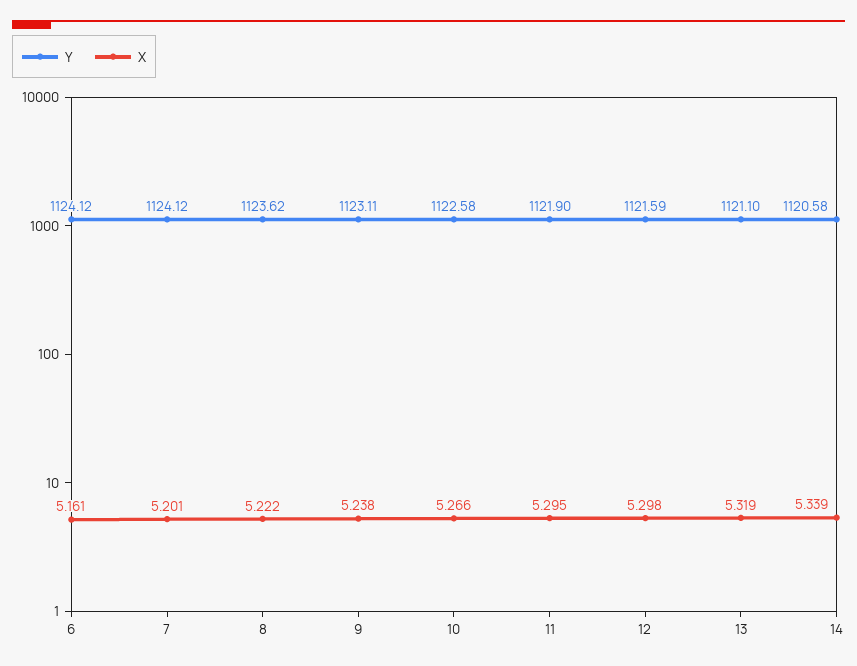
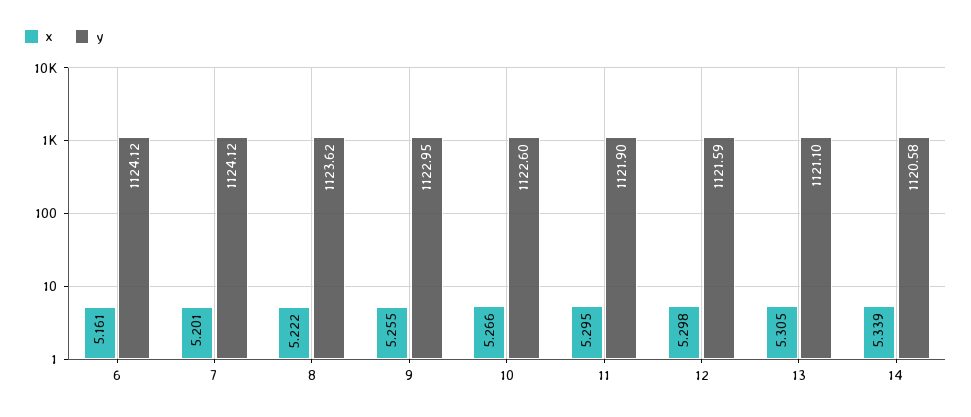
Y, 9: 1123.11 -> 1122.95
X, 9: 5.238 -> 5.255
Y, 10: 1122.58 -> 1122.6
X, 13: 5.319 -> 5.305

